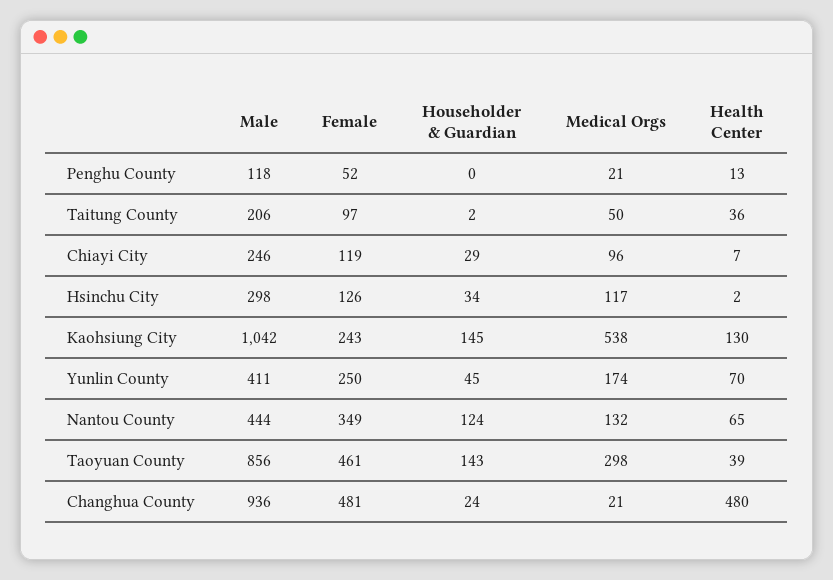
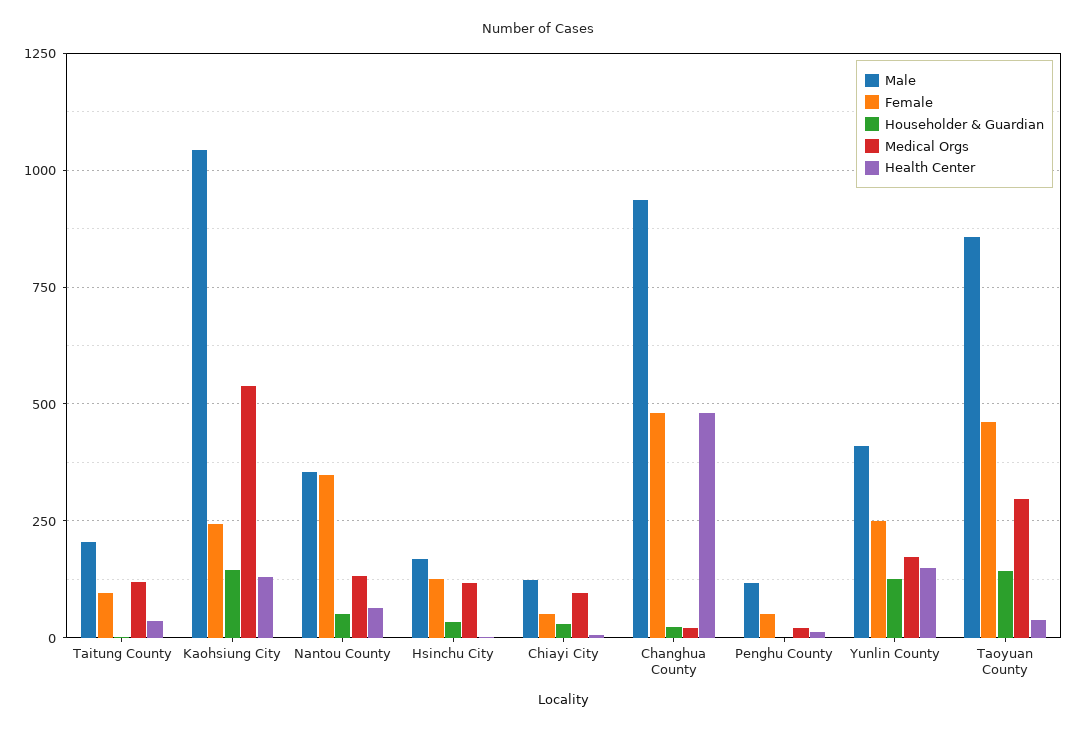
Medical Orgs, Taitung County: 50 -> 125
Male, Chiayi City: 246 -> 125
Female, Chiayi City: 119 -> 50
Male, Hsinchu City: 298 -> 175
Householder & Guardian, Yunlin County: 45 -> 125
Health Center, Yunlin County: 70 -> 150
Male, Nantou County: 444 -> 350
Householder & Guardian, Nantou County: 124 -> 50

